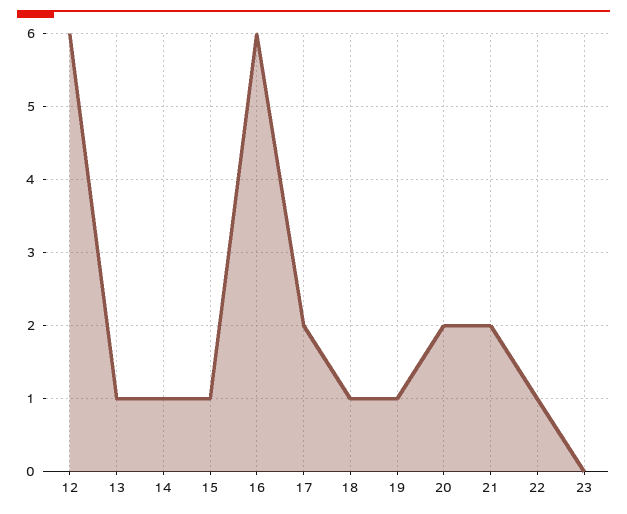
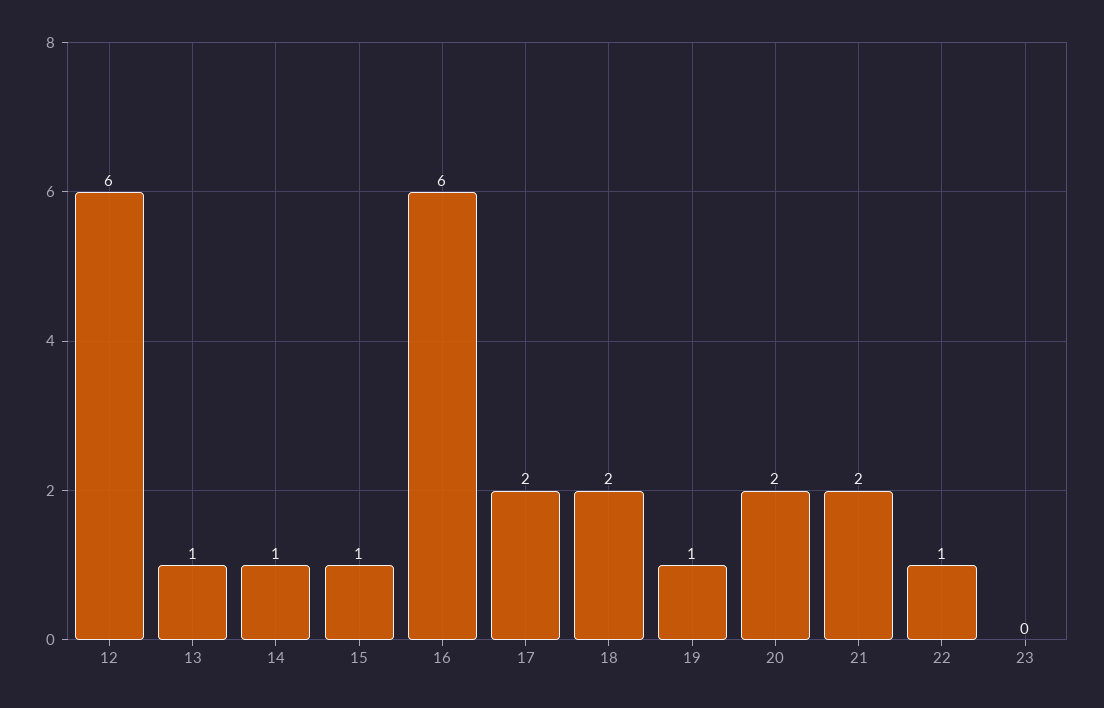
18: 1 -> 2

